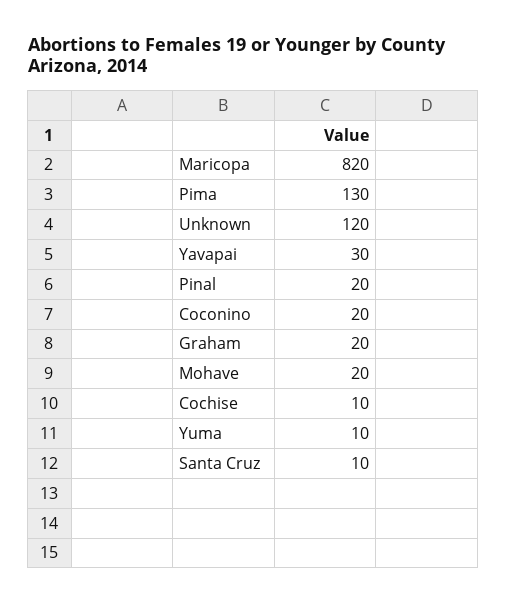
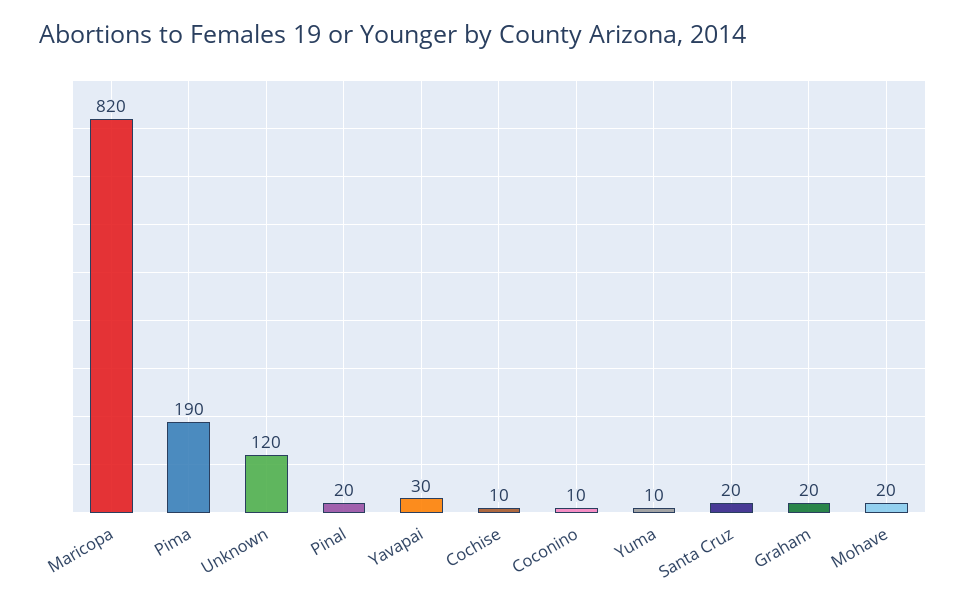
Pima: 130 -> 190
Coconino: 20 -> 10
Santa Cruz: 10 -> 20

